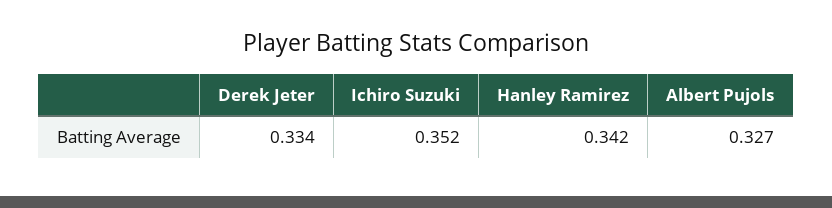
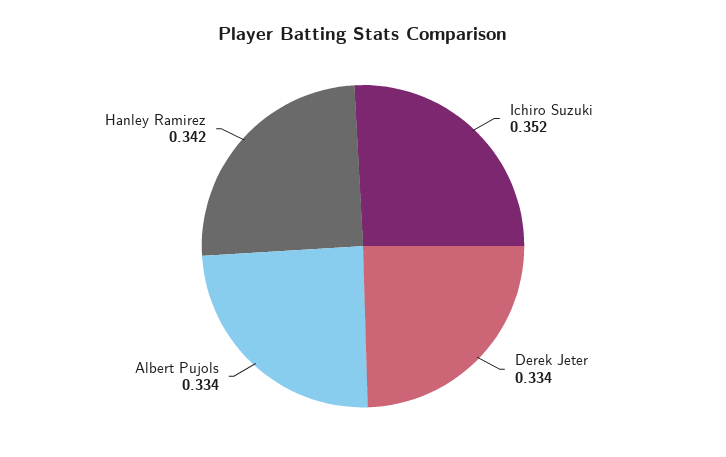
Albert Pujols: 0.327 -> 0.334

